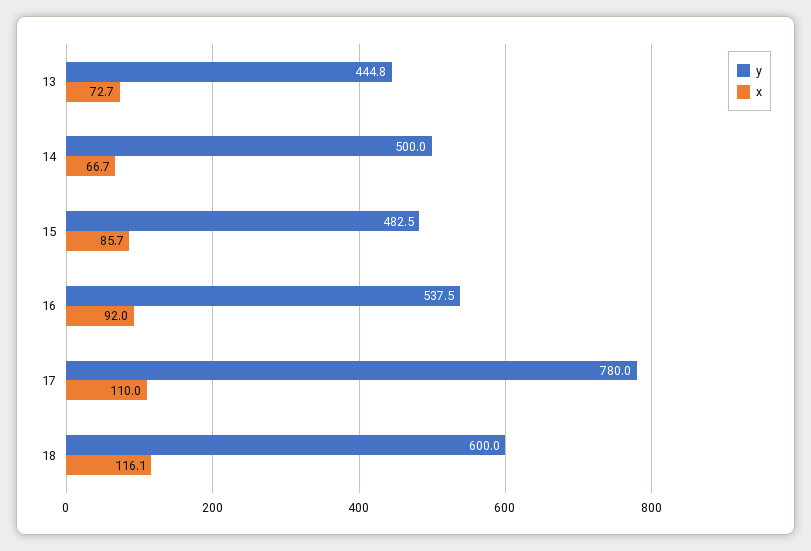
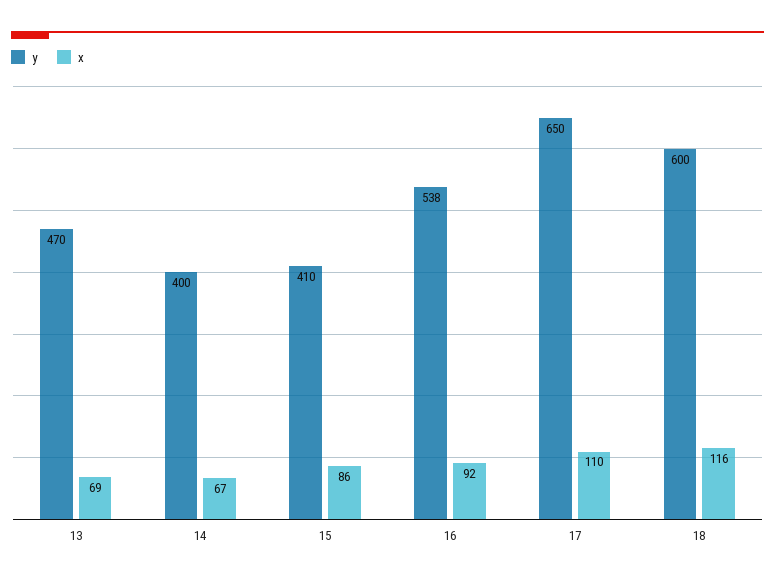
y, 13: 444.8 -> 470
x, 13: 72.7 -> 69
y, 14: 500 -> 400
y, 15: 482.5 -> 410
y, 17: 780 -> 650

